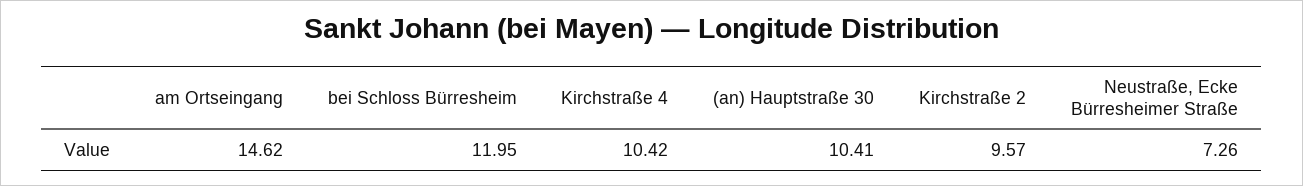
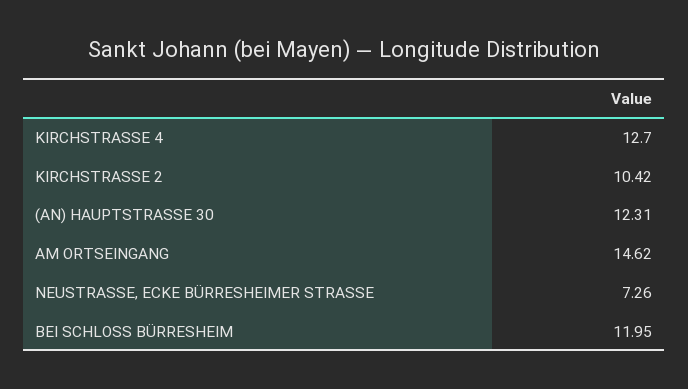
Kirchstraße 4: 10.42 -> 12.7
(an) Hauptstraße 30: 10.41 -> 12.31
Kirchstraße 2: 9.57 -> 10.42

